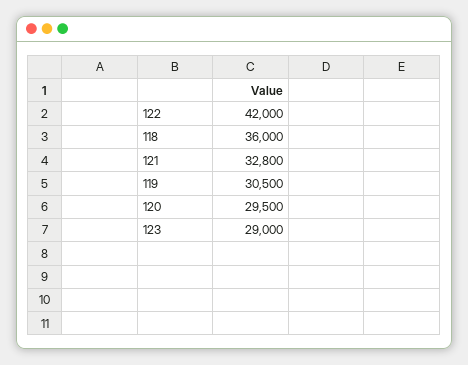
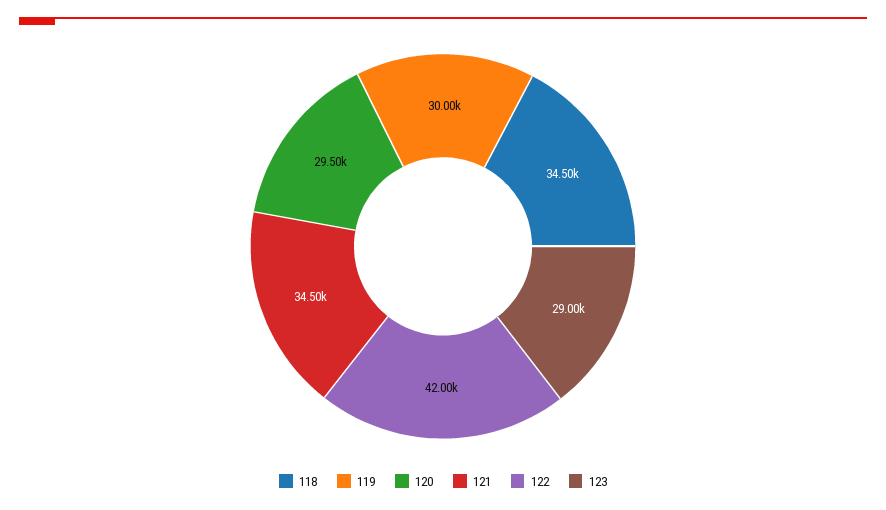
118: 36000 -> 34500
121: 32800 -> 34500
119: 30500 -> 30000

